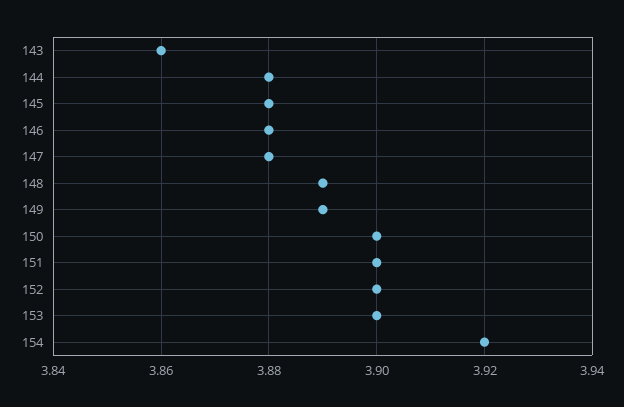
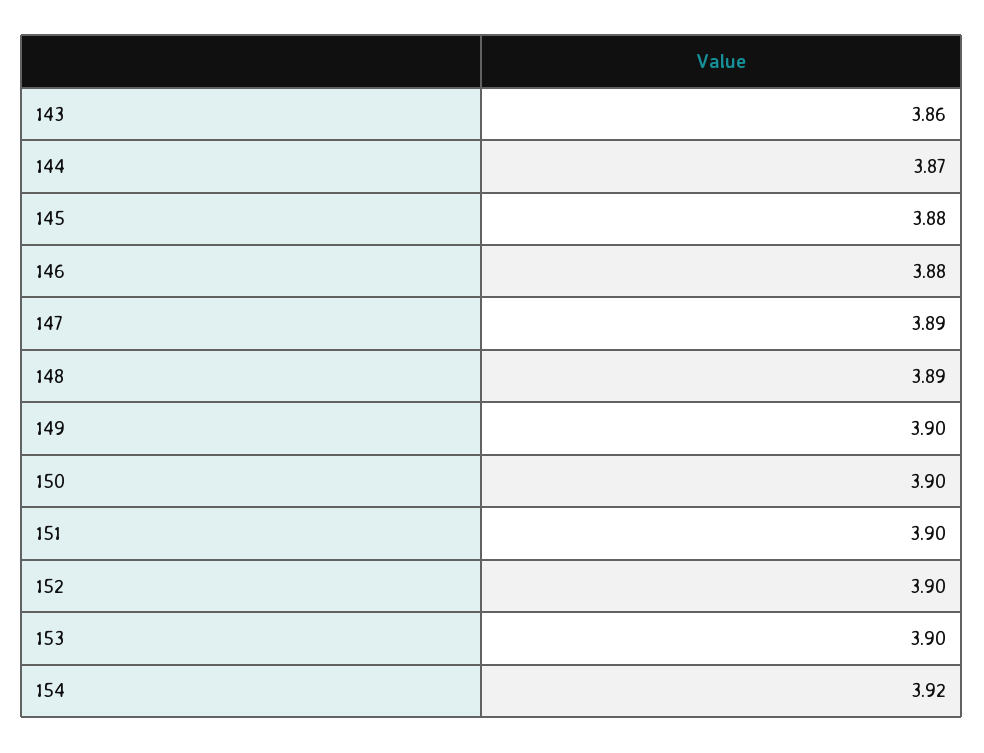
144: 3.88 -> 3.87
147: 3.88 -> 3.89
149: 3.89 -> 3.9

